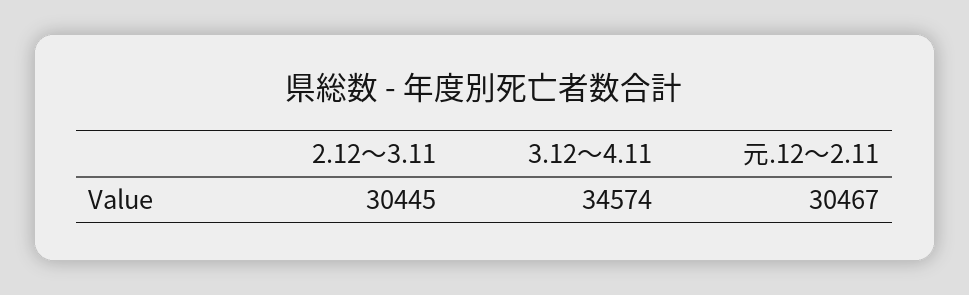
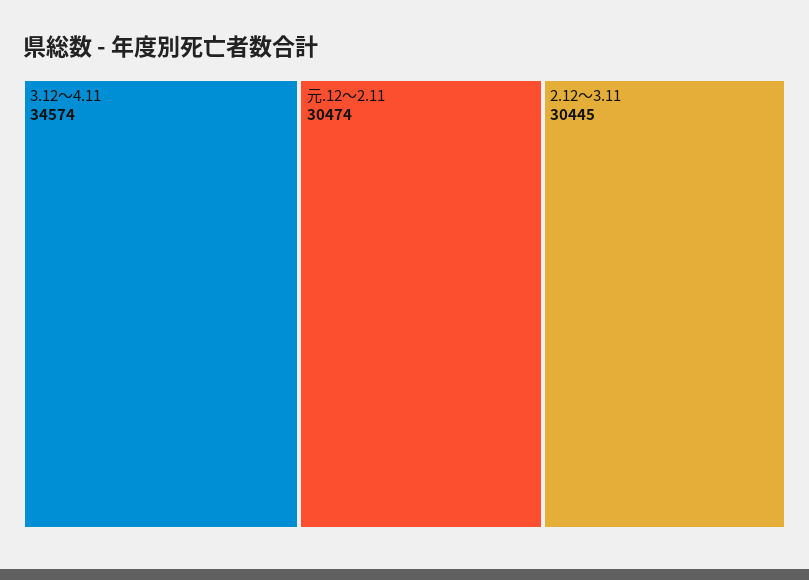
元.12～2.11: 30467 -> 30474

